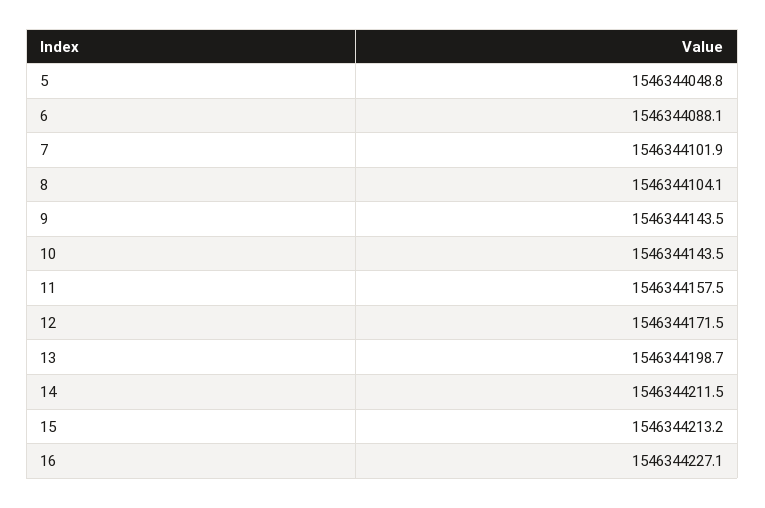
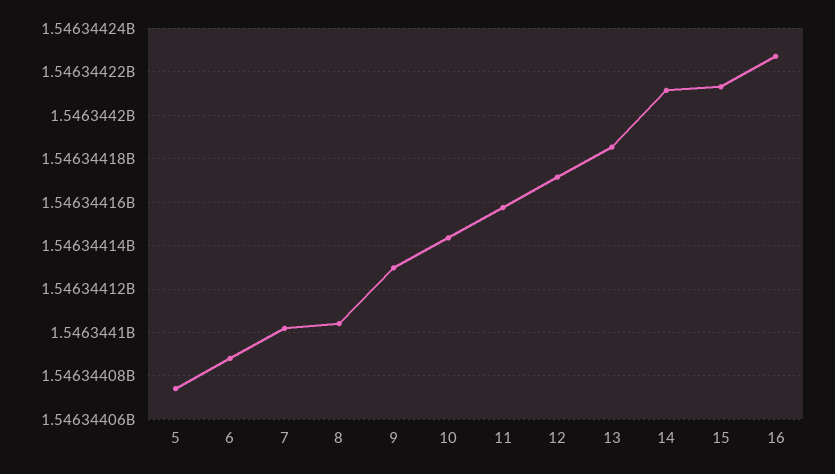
5: 1546344048.8 -> 1546344075
9: 1546344143.5 -> 1546344130
13: 1546344198.7 -> 1546344185

